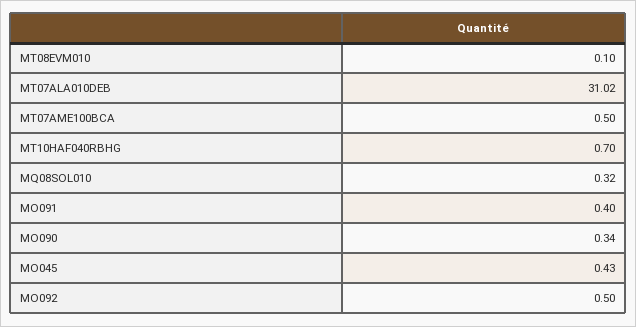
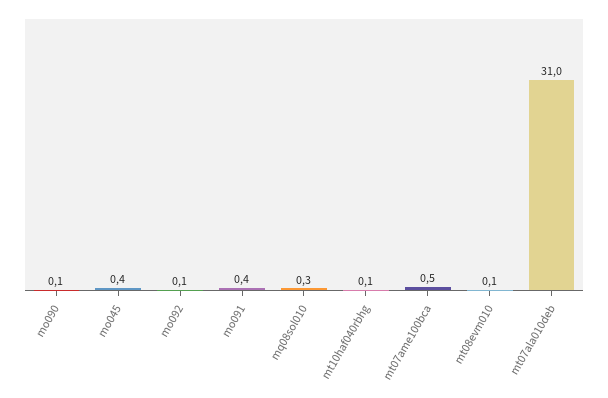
MT10HAF040RBHG: 0.7 -> 0.1
MO090: 0.34 -> 0.1
MO092: 0.5 -> 0.1

